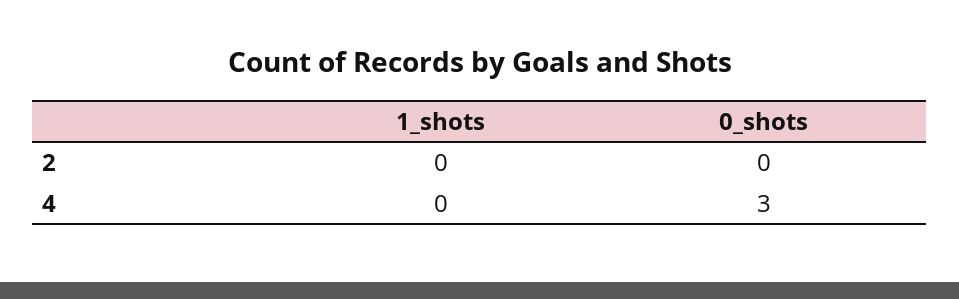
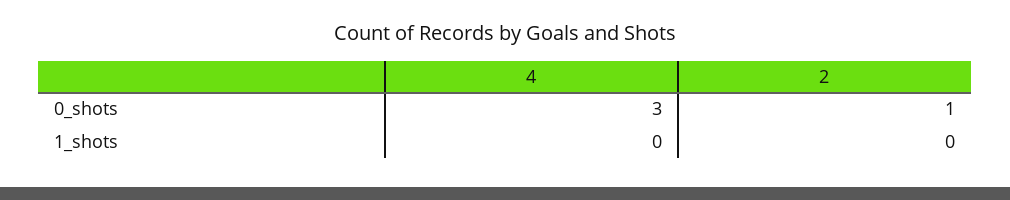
0_shots, 2: 0 -> 1

